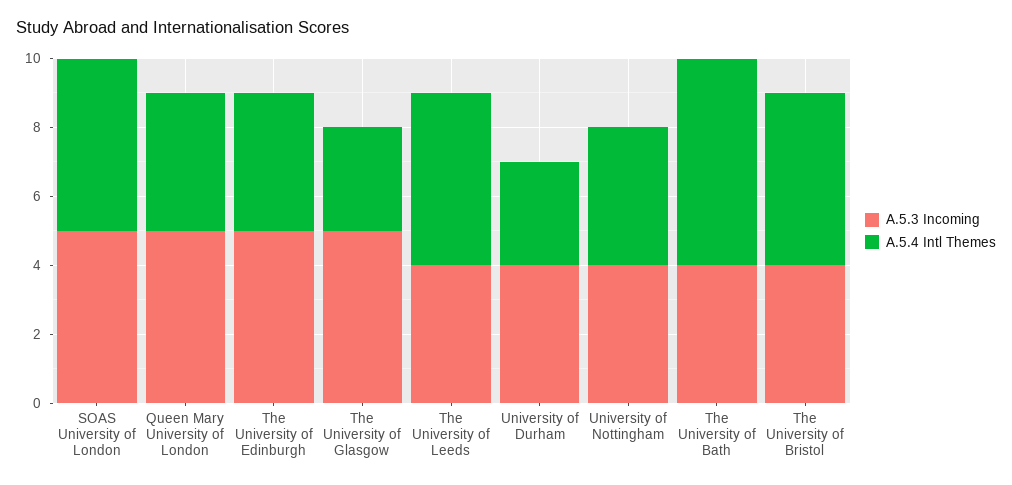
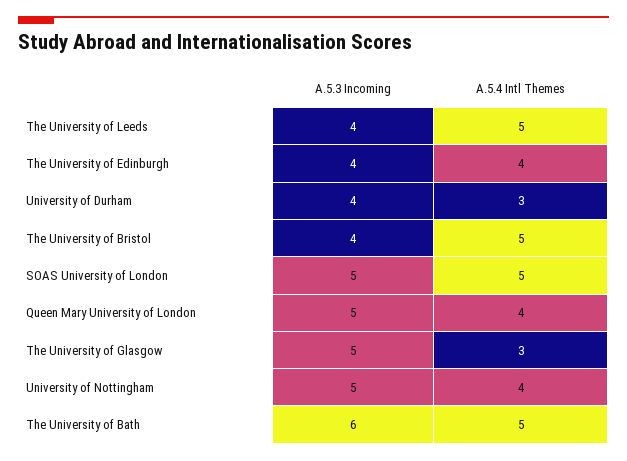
A.5.3 Incoming, The University of Edinburgh: 5 -> 4
A.5.3 Incoming, University of Nottingham: 4 -> 5
A.5.3 Incoming, The University of Bath: 4 -> 6
A.5.4 Intl Themes, The University of Bath: 6 -> 5

